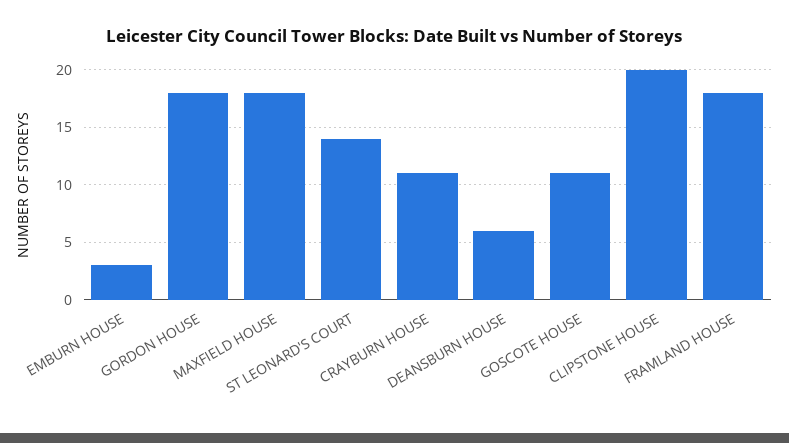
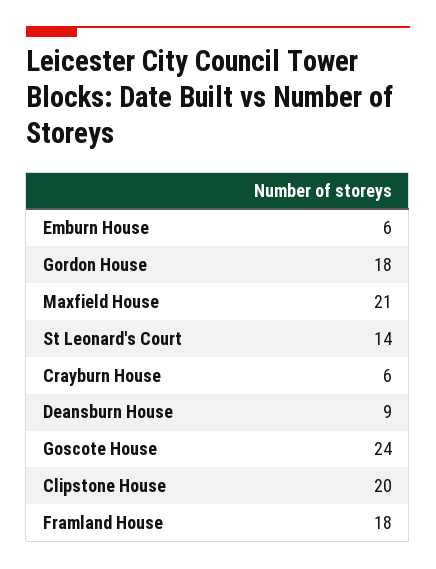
EMBURN HOUSE: 3 -> 6
MAXFIELD HOUSE: 18 -> 21
CRAYBURN HOUSE: 11 -> 6
DEANSBURN HOUSE: 6 -> 9
GOSCOTE HOUSE: 11 -> 24

